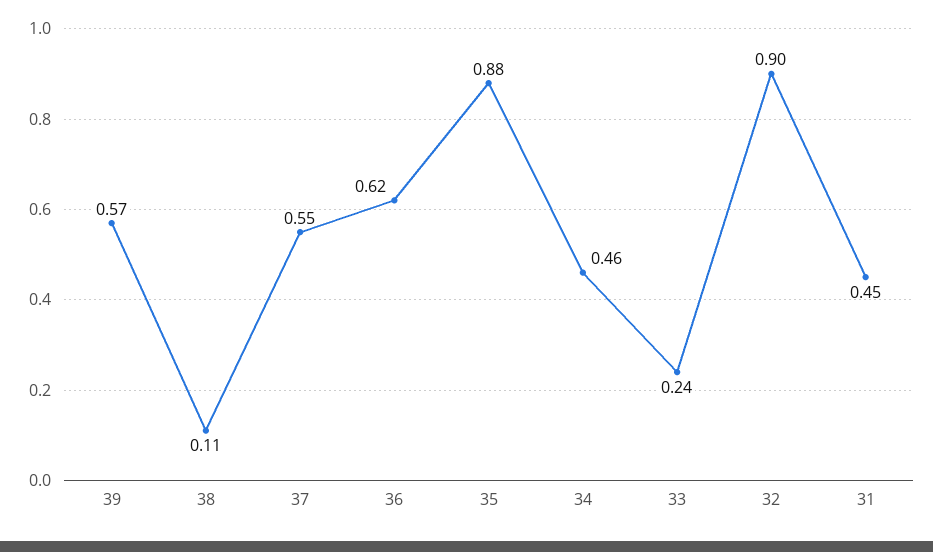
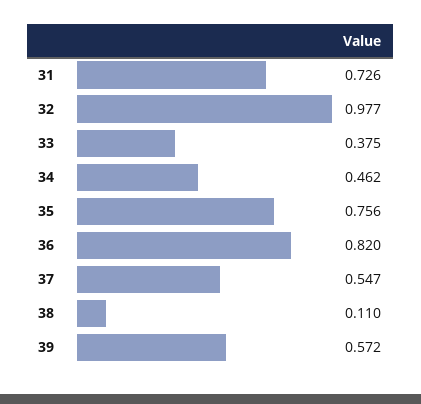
36: 0.62 -> 0.82
35: 0.88 -> 0.756
33: 0.24 -> 0.375
32: 0.9 -> 0.977
31: 0.45 -> 0.726

